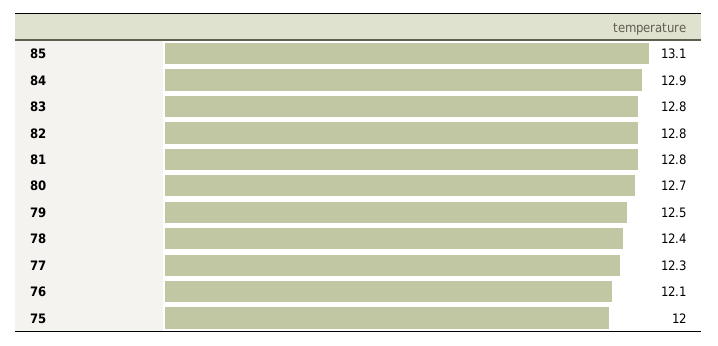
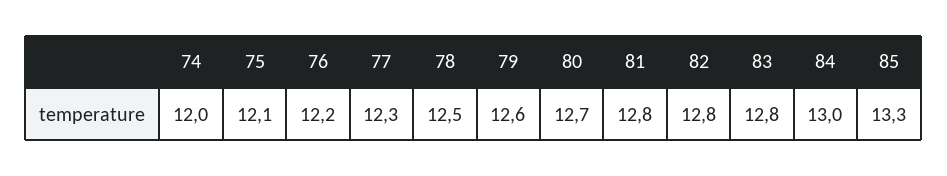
85: 13.1 -> 13.3
84: 12.9 -> 13
79: 12.5 -> 12.6
78: 12.4 -> 12.5
76: 12.1 -> 12.2
75: 12 -> 12.1
74: none -> 12

